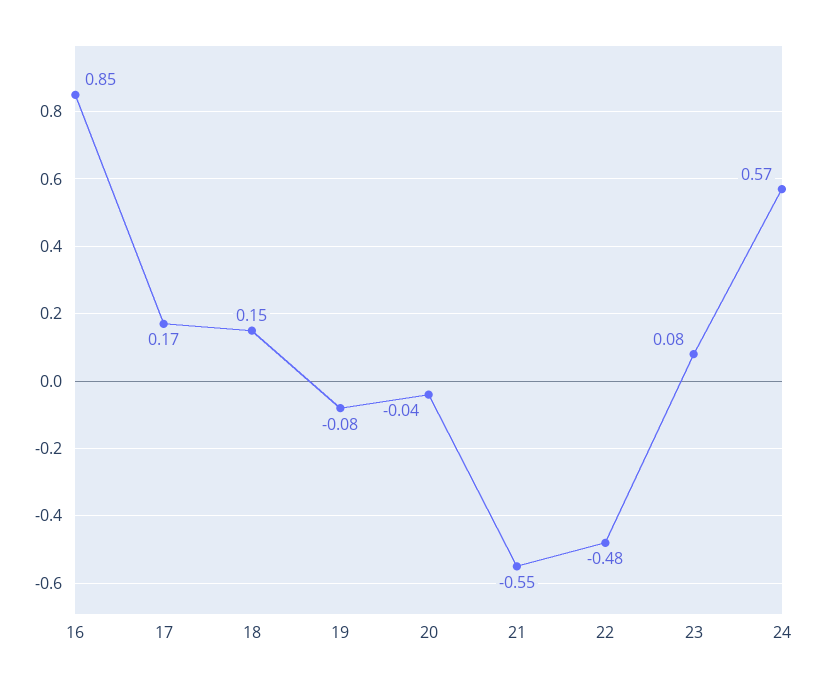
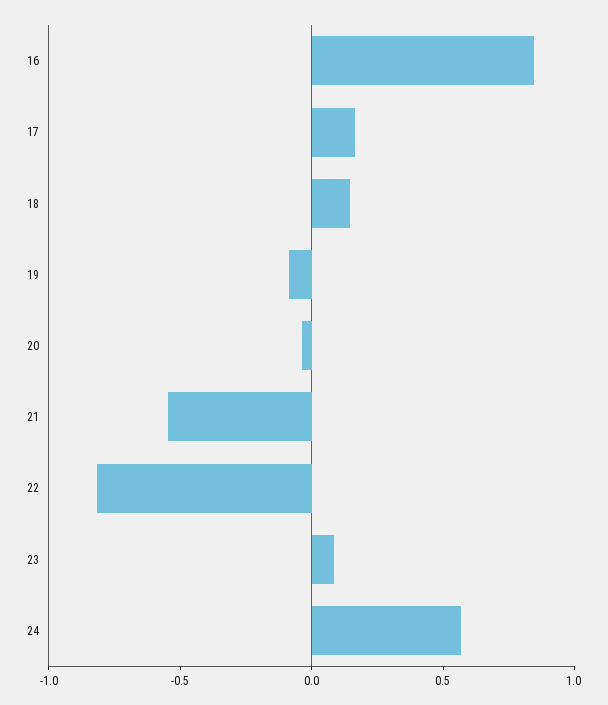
22: -0.48 -> -0.8

